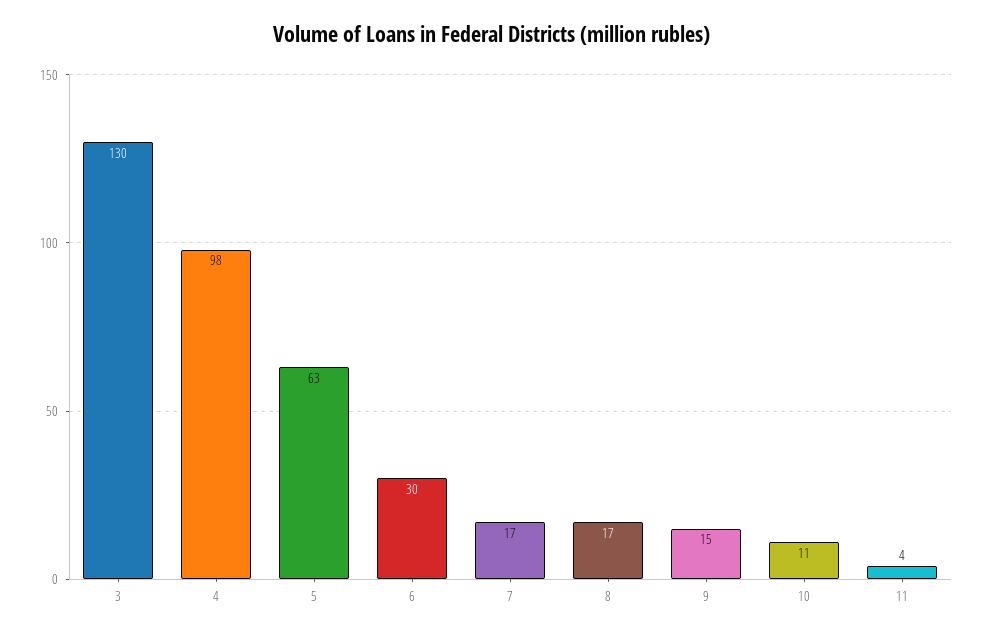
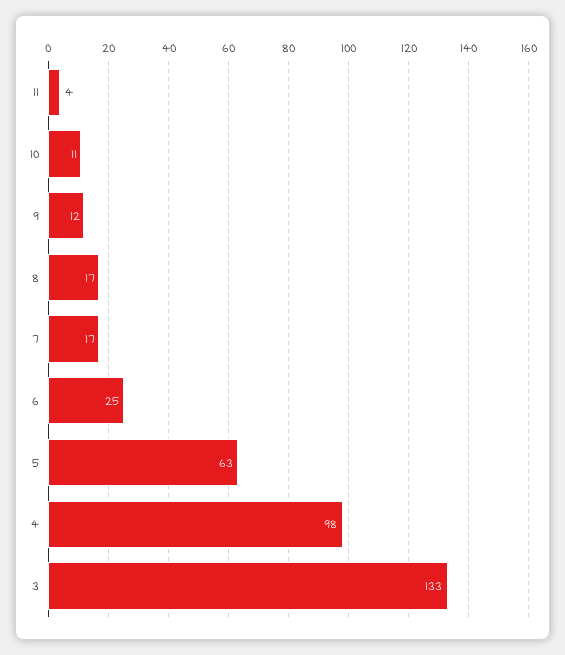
3: 130 -> 133
6: 30 -> 25
9: 15 -> 12

